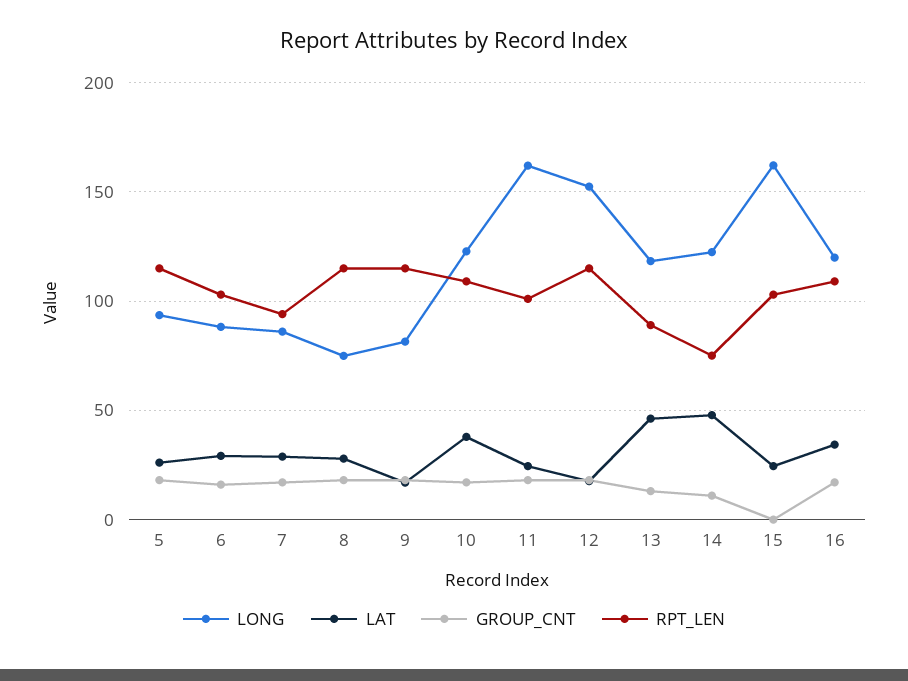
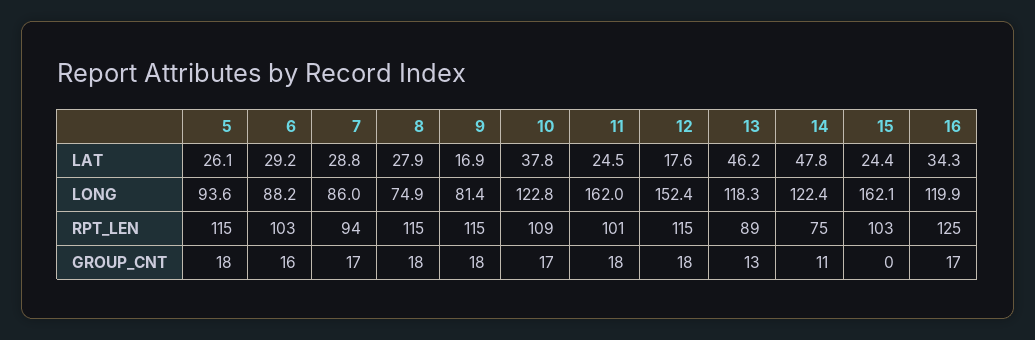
RPT_LEN, 16: 110 -> 125

